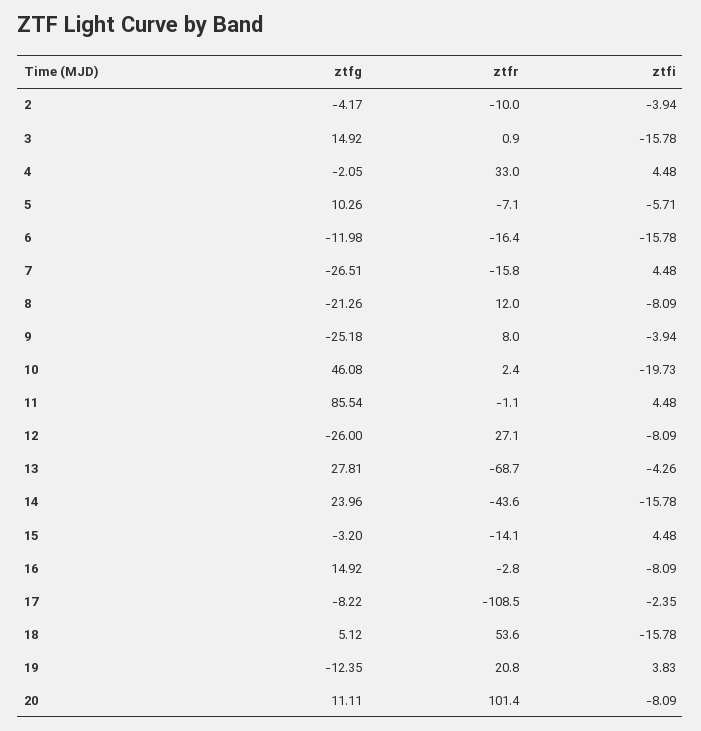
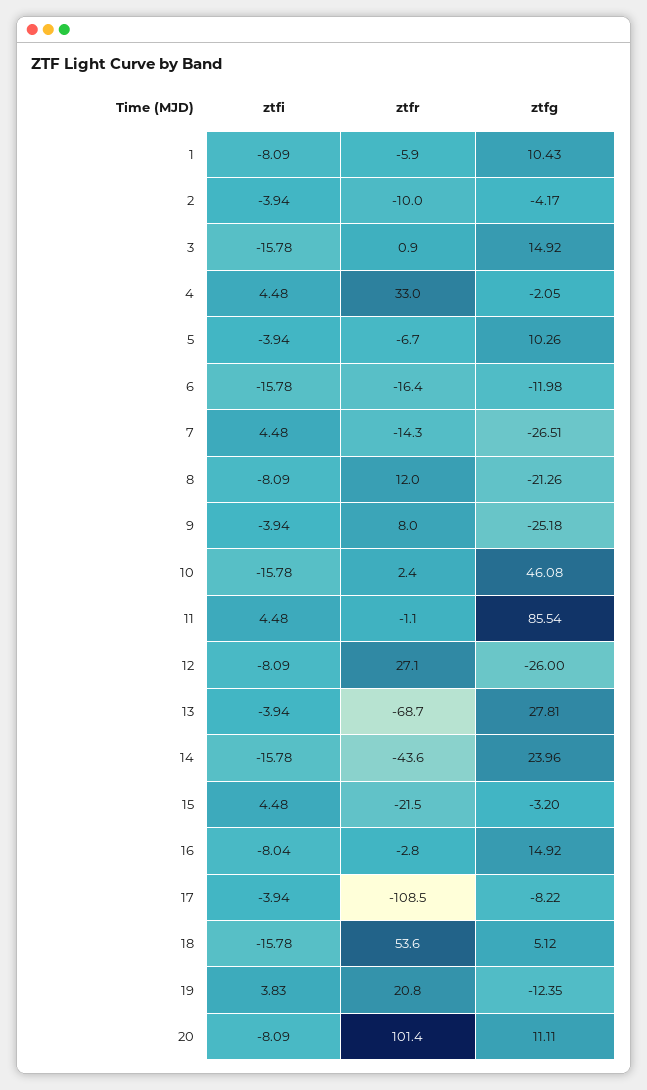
ztfr, 5: -7.1 -> -6.7
ztfi, 5: -5.71 -> -3.94
ztfr, 7: -15.8 -> -14.3
ztfi, 10: -19.73 -> -15.78
ztfi, 13: -4.26 -> -3.94
ztfr, 15: -14.1 -> -21.5
ztfi, 16: -8.09 -> -8.04
ztfi, 17: -2.35 -> -3.94
ztfi, 1: none -> -8.09
ztfr, 1: none -> -5.9
ztfg, 1: none -> 10.43

